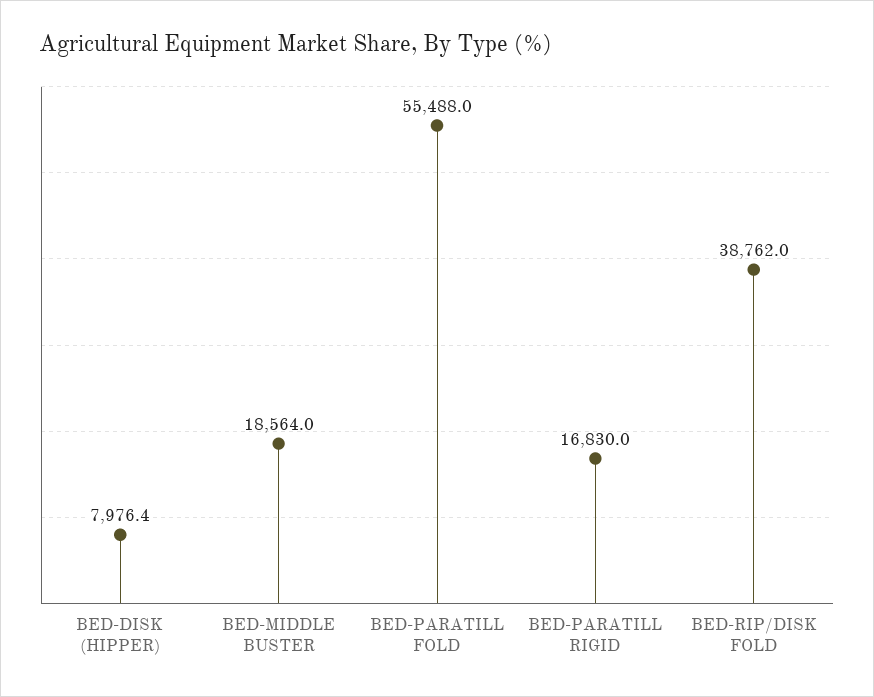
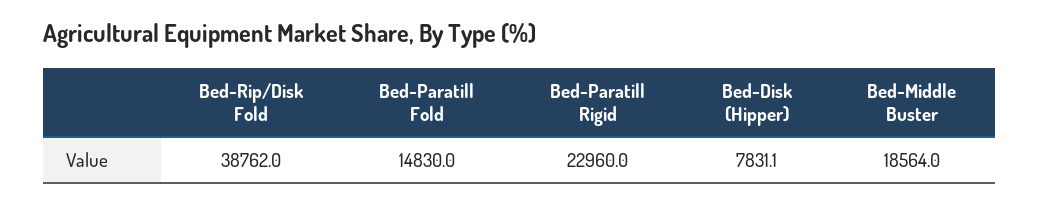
BED-DISK (HIPPER): 7976.4 -> 7831.1
BED-PARATILL FOLD: 55488 -> 14830
BED-PARATILL RIGID: 16830 -> 22960

